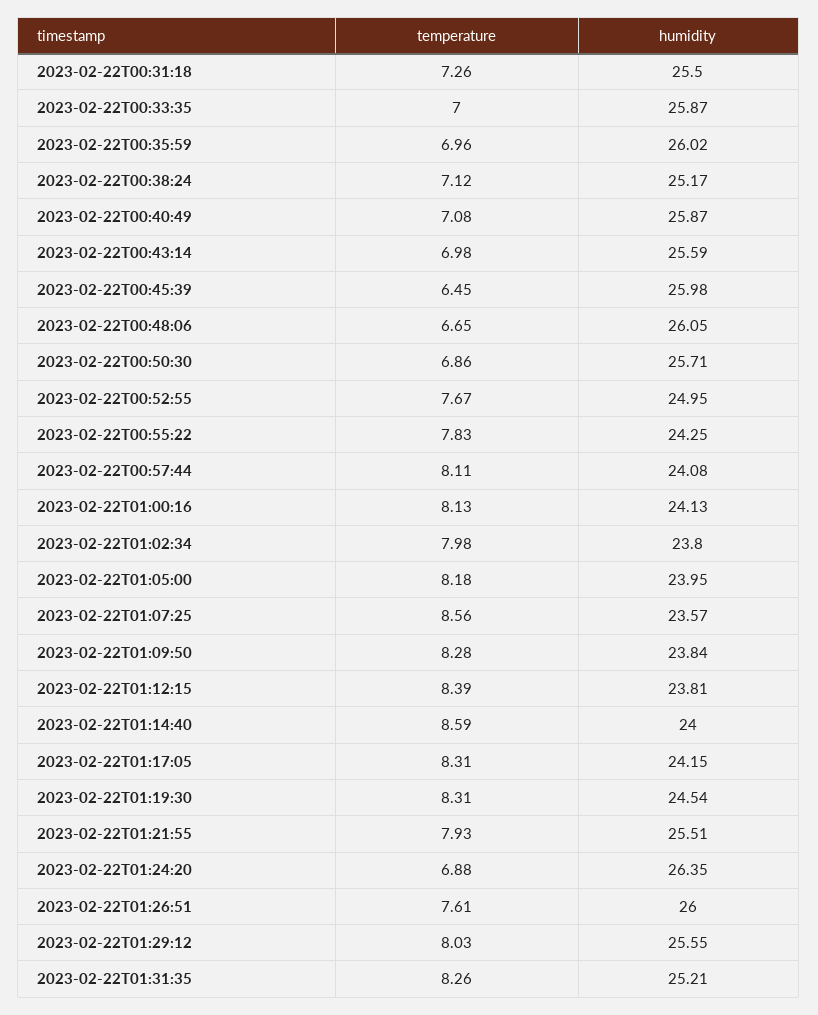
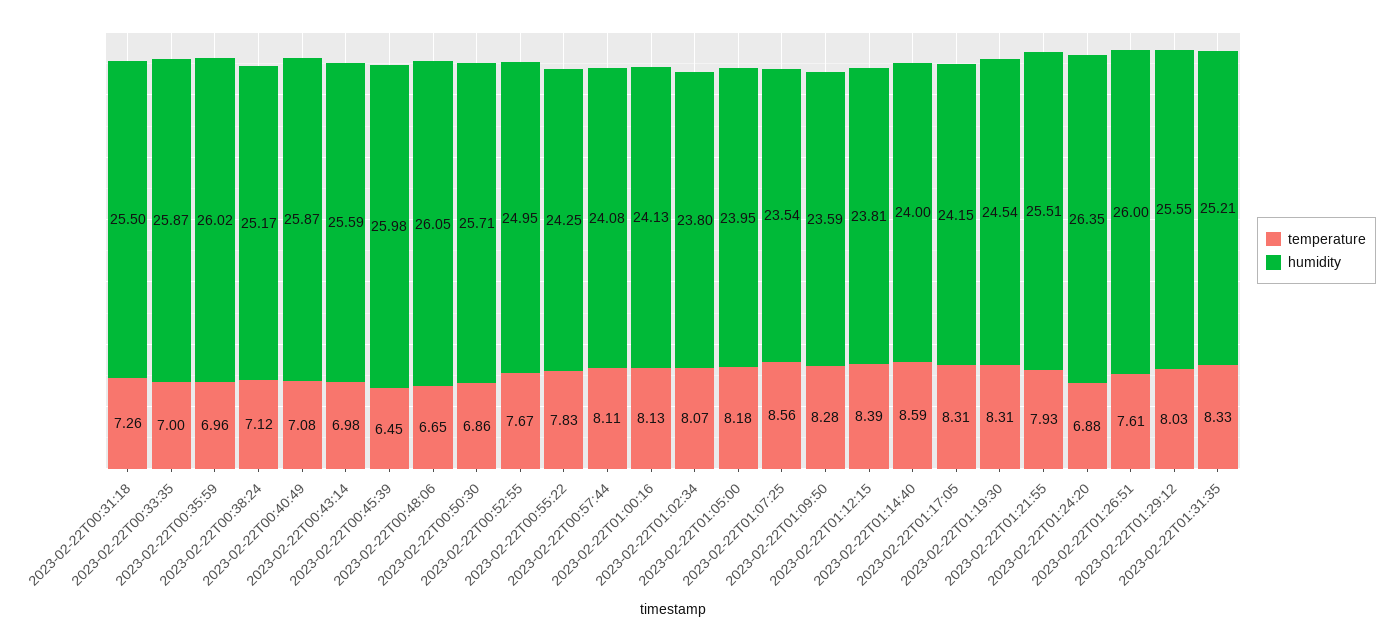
temperature, 2023-02-22T01:02:34: 7.98 -> 8.07
humidity, 2023-02-22T01:07:25: 23.57 -> 23.54
humidity, 2023-02-22T01:09:50: 23.84 -> 23.59
temperature, 2023-02-22T01:31:35: 8.26 -> 8.33

